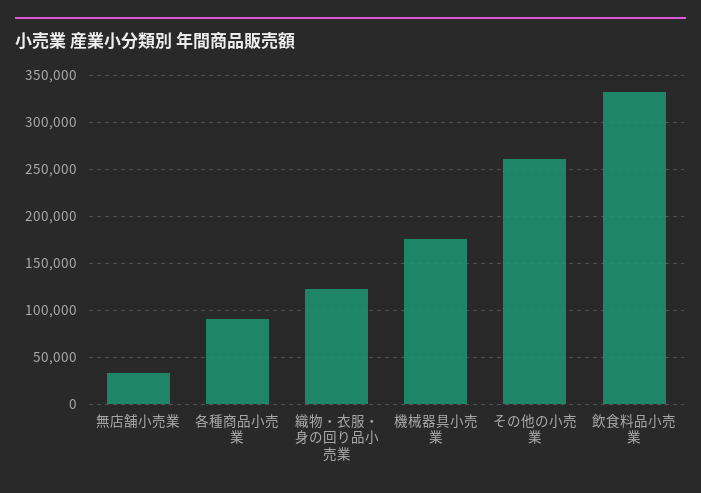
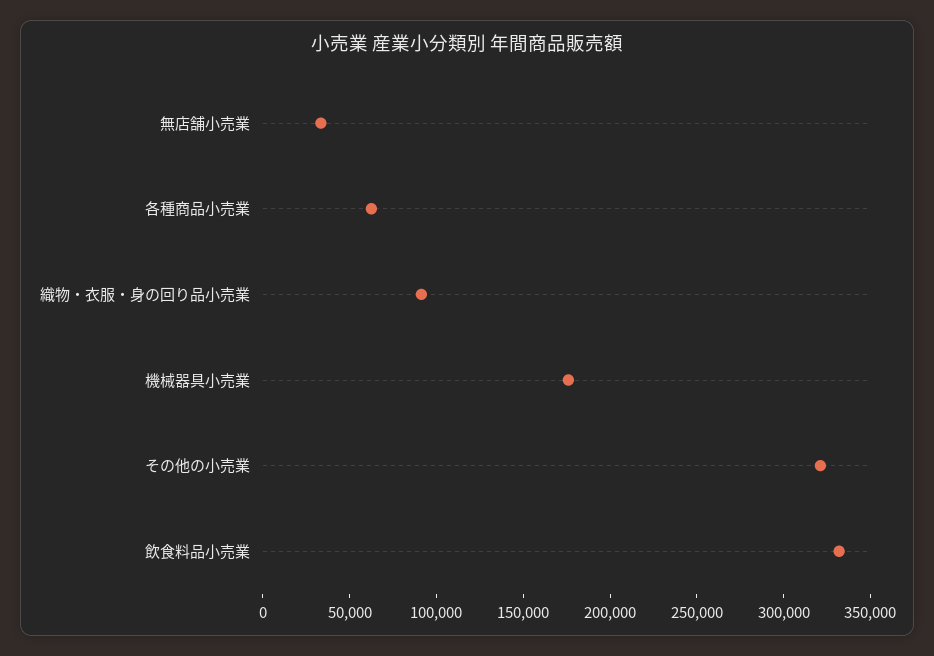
各種商品小売業: 90000 -> 60000
織物・衣服・身の回り品小売業: 120000 -> 90000
その他の小売業: 260000 -> 320000

